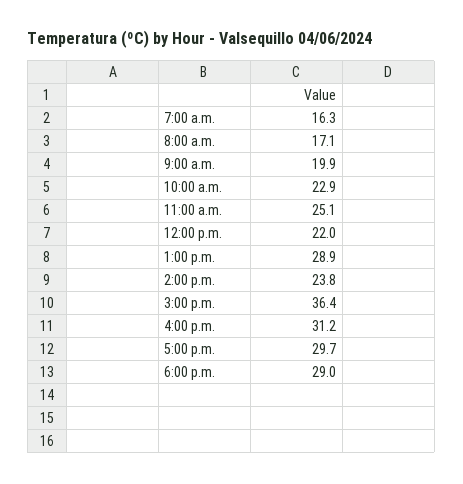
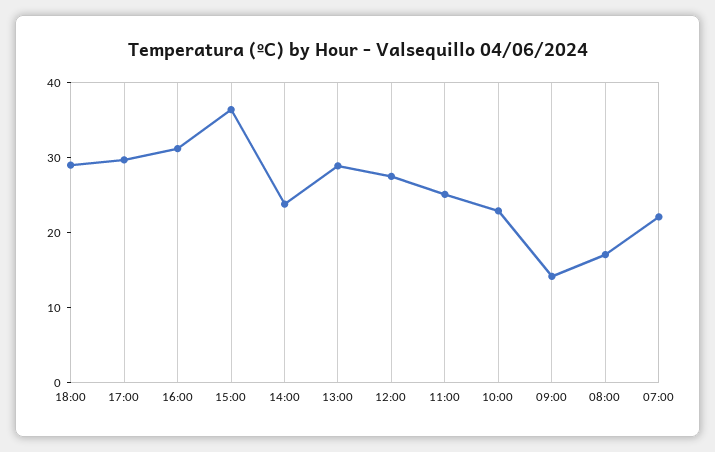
7:00 a.m.: 16.3 -> 22
9:00 a.m.: 19.9 -> 14
12:00 p.m.: 22 -> 28

